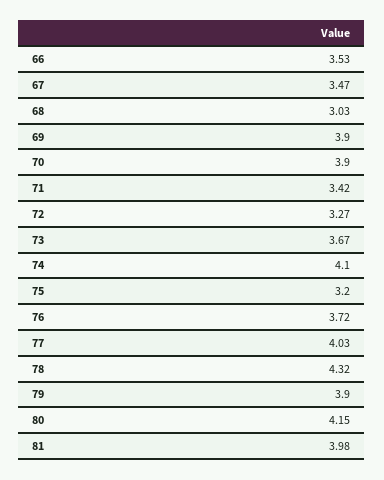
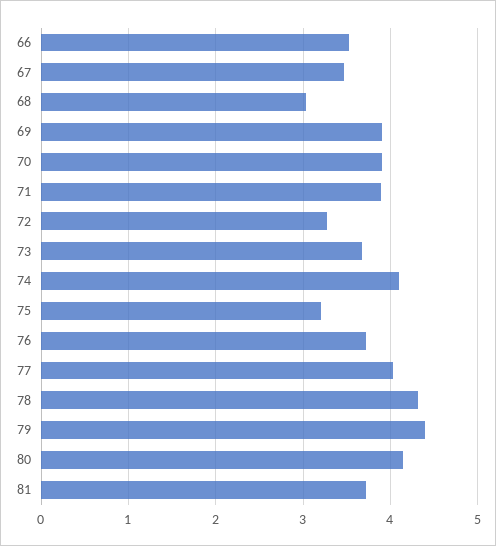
71: 3.42 -> 3.9
79: 3.9 -> 4.4
81: 3.98 -> 3.7

